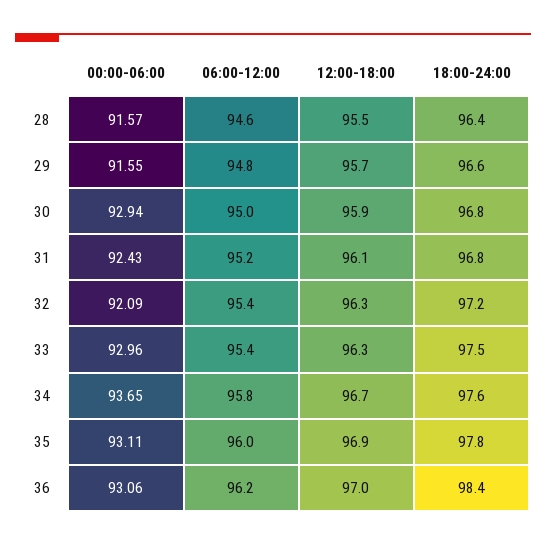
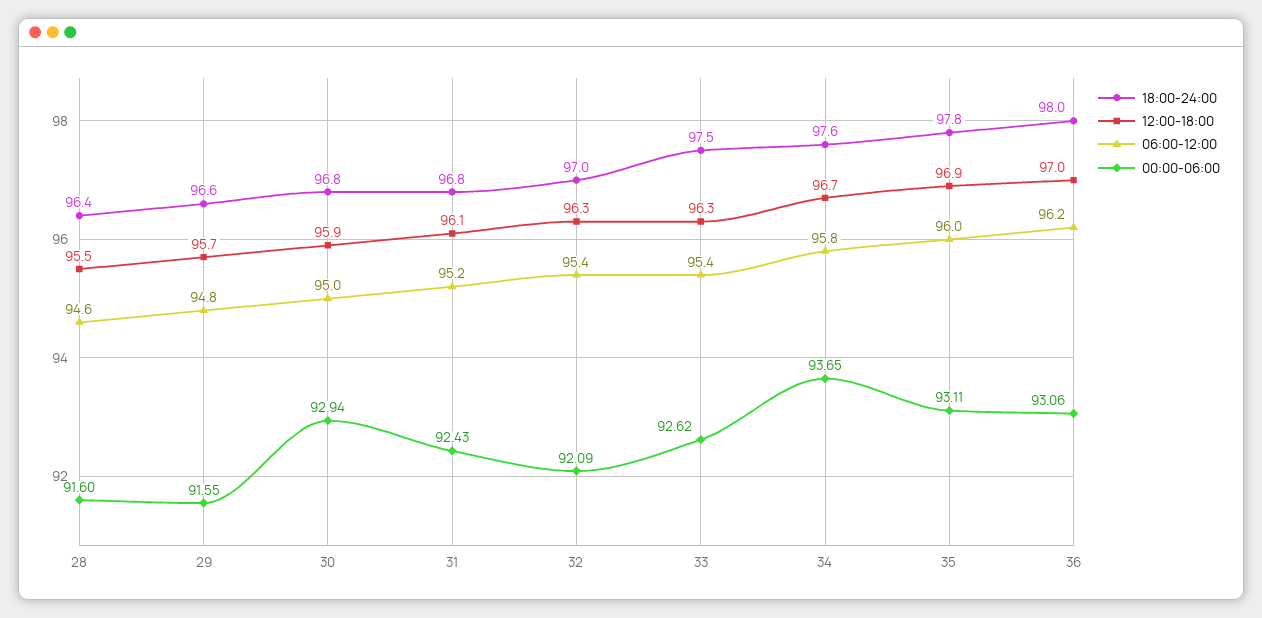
00:00-06:00, 28: 91.57 -> 91.6
18:00-24:00, 32: 97.2 -> 97
00:00-06:00, 33: 92.96 -> 92.62
18:00-24:00, 36: 98.4 -> 98

